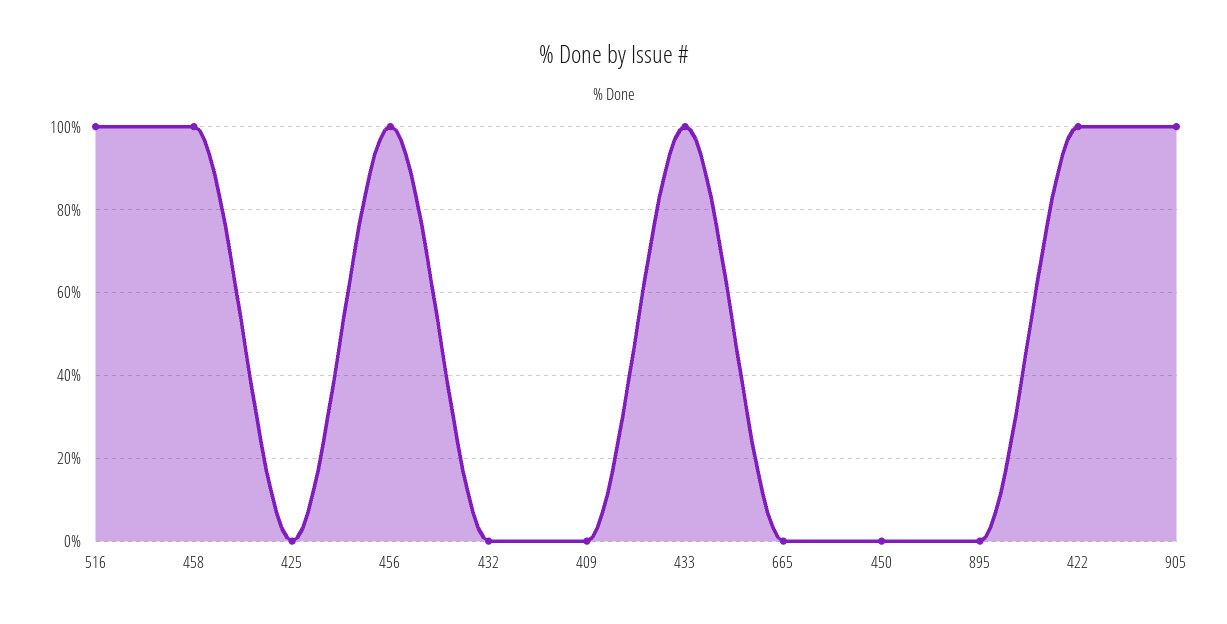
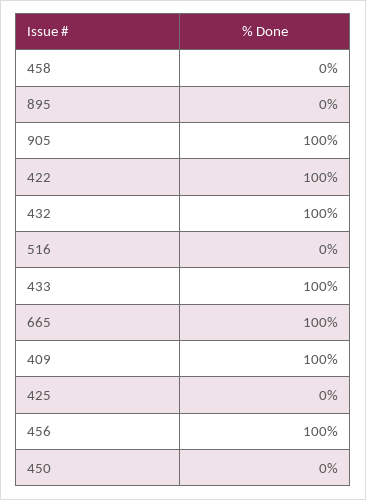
516: 100 -> 0
458: 100 -> 0
432: 0 -> 100
409: 0 -> 100
665: 0 -> 100

